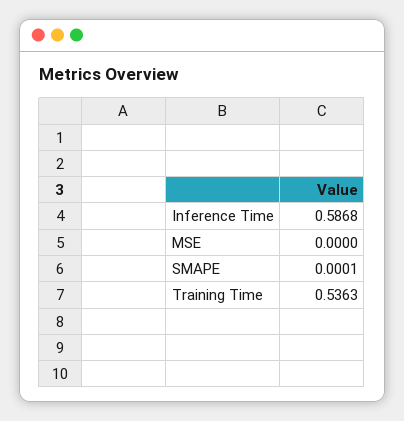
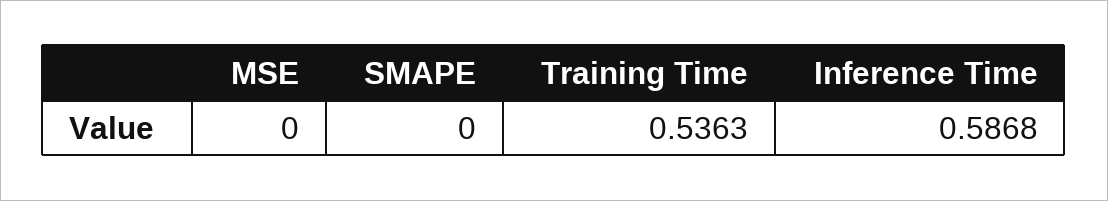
SMAPE: 0.0001 -> 0

